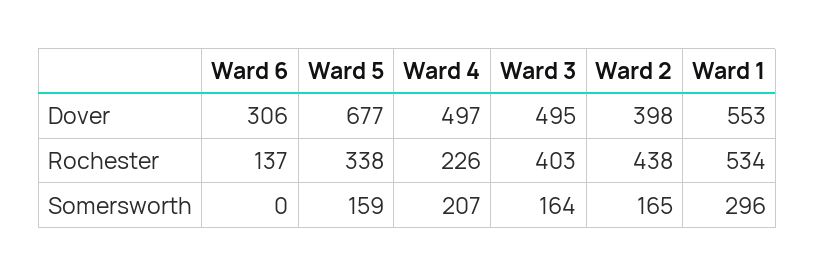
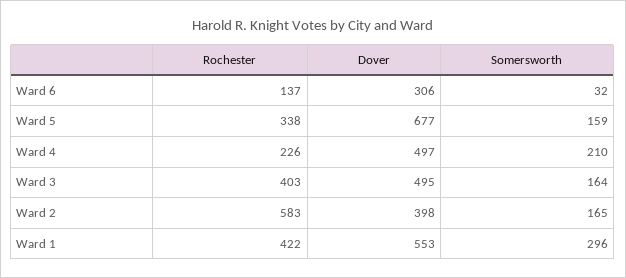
Ward 2, Rochester: 438 -> 583
Ward 1, Rochester: 534 -> 422
Ward 6, Somersworth: 0 -> 32
Ward 4, Somersworth: 207 -> 210

